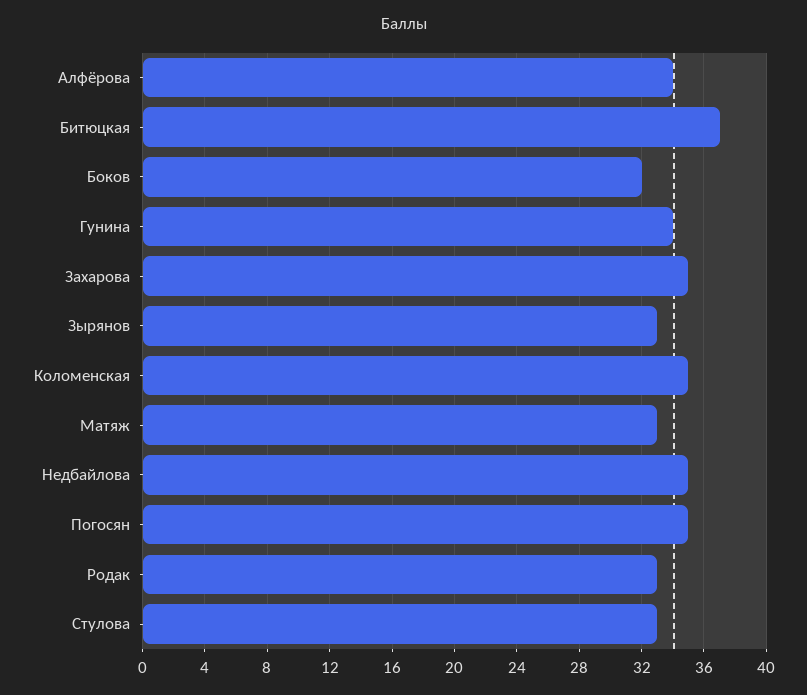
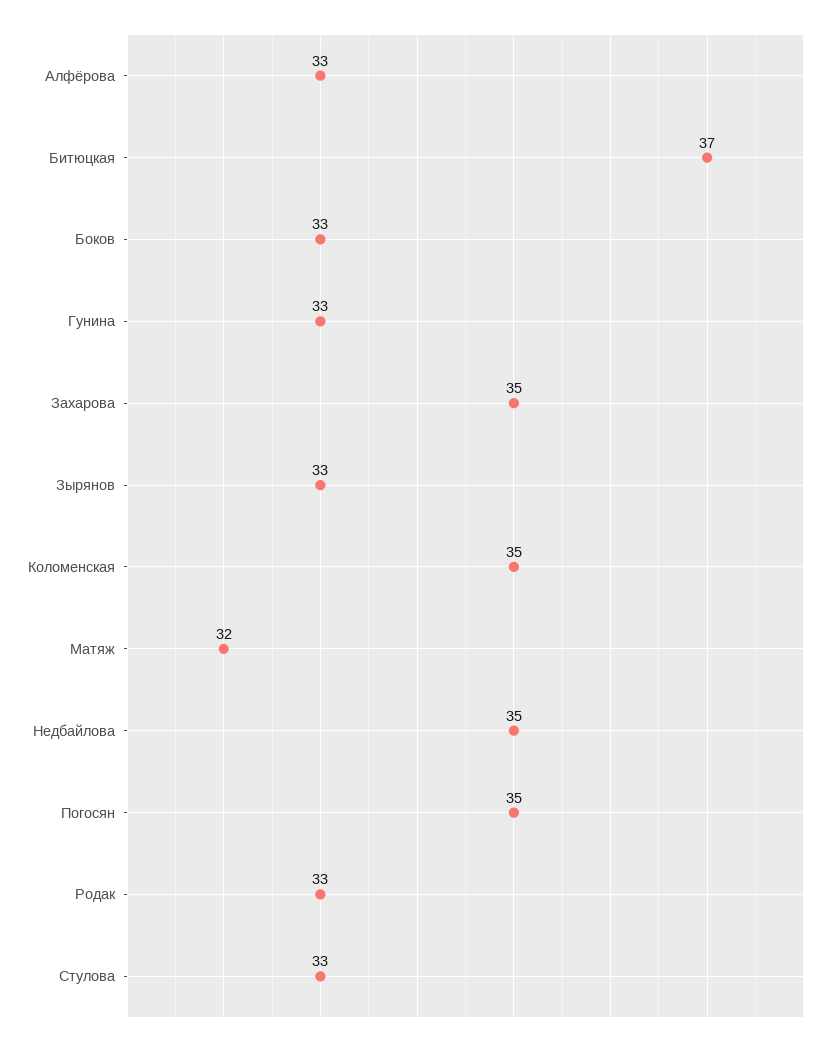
Алфёрова: 34 -> 33
Боков: 32 -> 33
Гунина: 34 -> 33
Матяж: 33 -> 32

